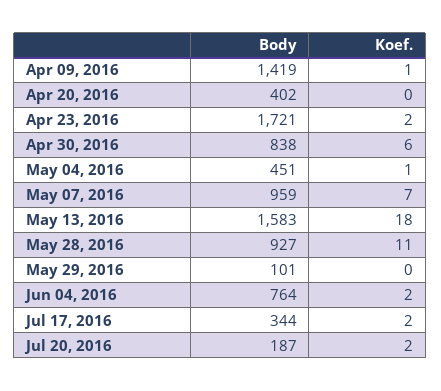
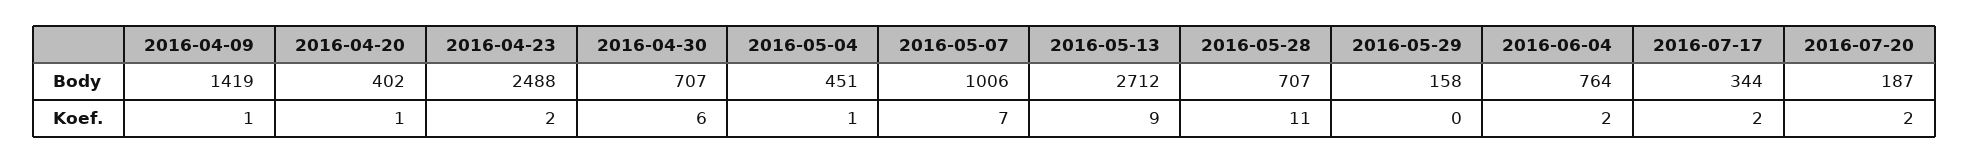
Koef., Apr 20, 2016: 0 -> 1
Body, Apr 23, 2016: 1721 -> 2488
Body, Apr 30, 2016: 838 -> 707
Body, May 07, 2016: 959 -> 1006
Body, May 13, 2016: 1583 -> 2712
Koef., May 13, 2016: 18 -> 9
Body, May 28, 2016: 927 -> 707
Body, May 29, 2016: 101 -> 158

